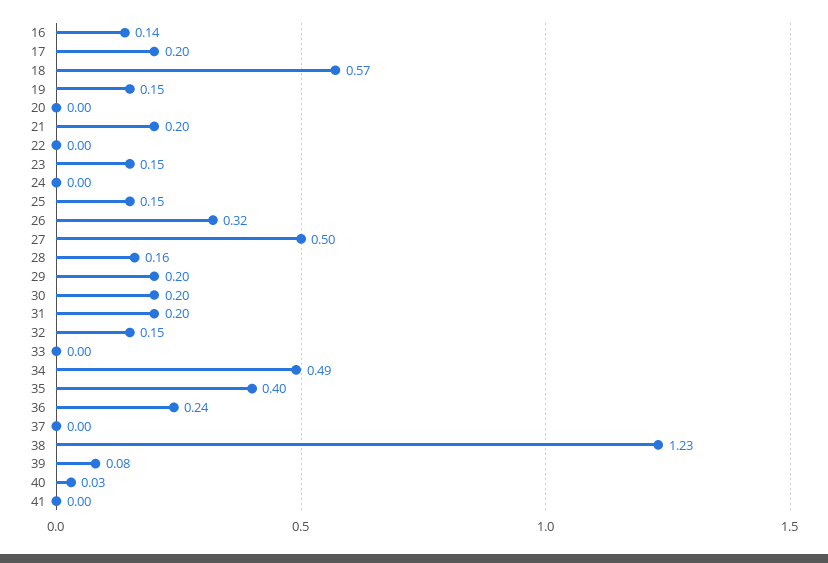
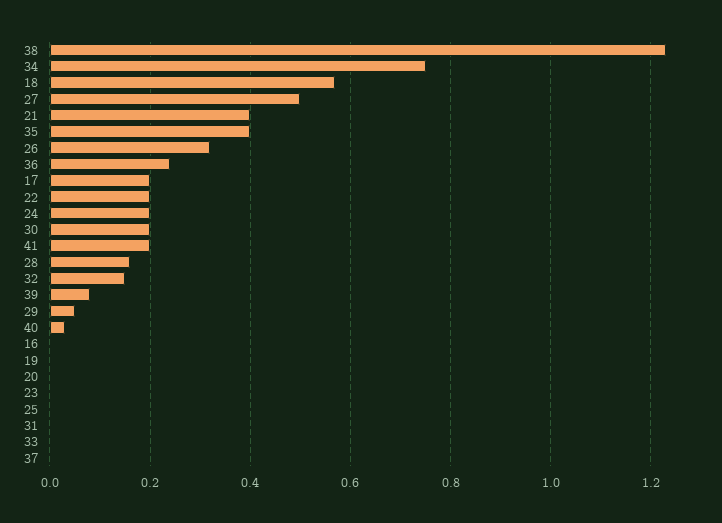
16: 0.14 -> 0
19: 0.15 -> 0
21: 0.2 -> 0.4
22: 0 -> 0.2
23: 0.15 -> 0
24: 0 -> 0.2
25: 0.15 -> 0
29: 0.2 -> 0.05
31: 0.2 -> 0
34: 0.49 -> 0.75
41: 0 -> 0.2

